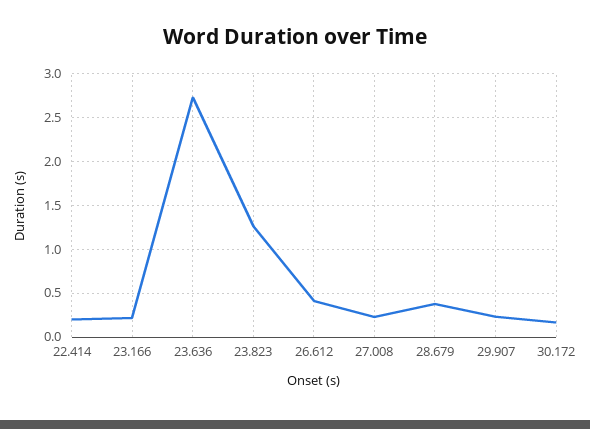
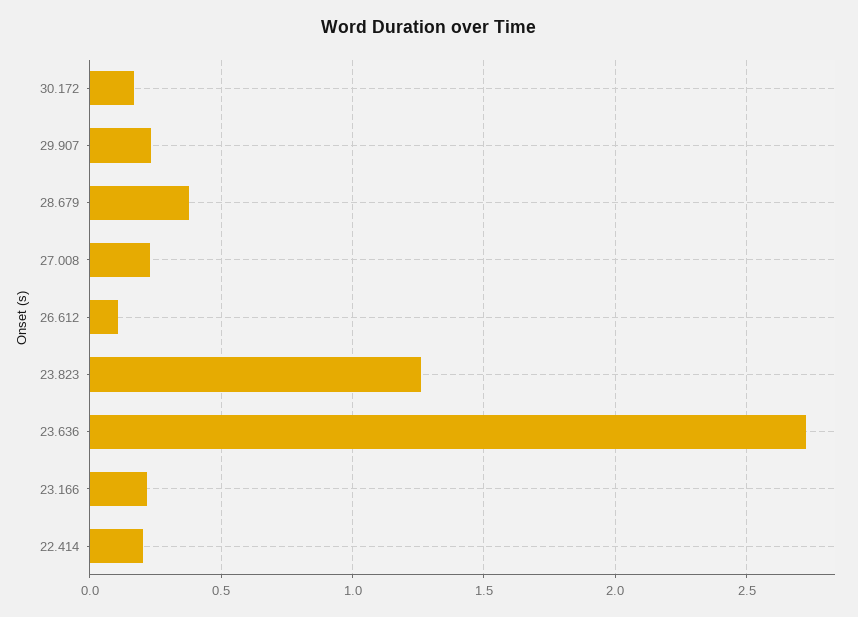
26.612: 0.4 -> 0.1

